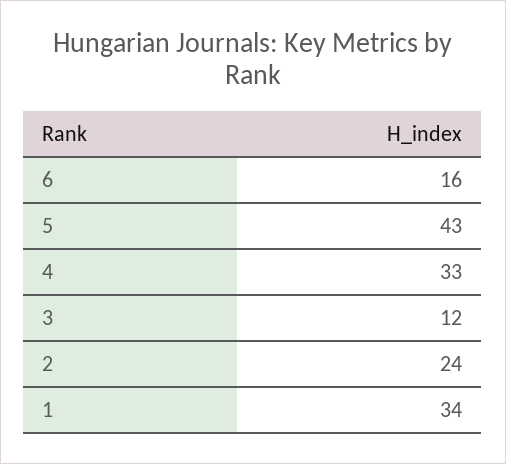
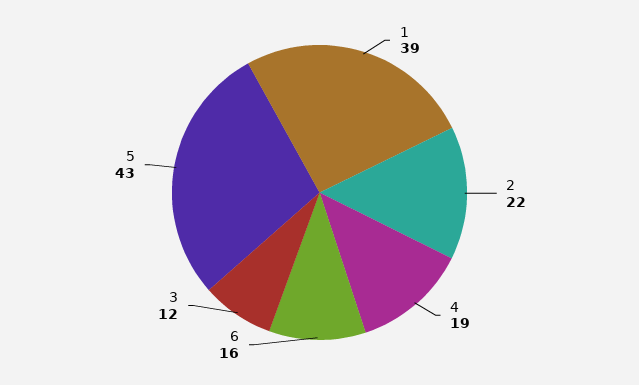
4: 33 -> 19
2: 24 -> 22
1: 34 -> 39

